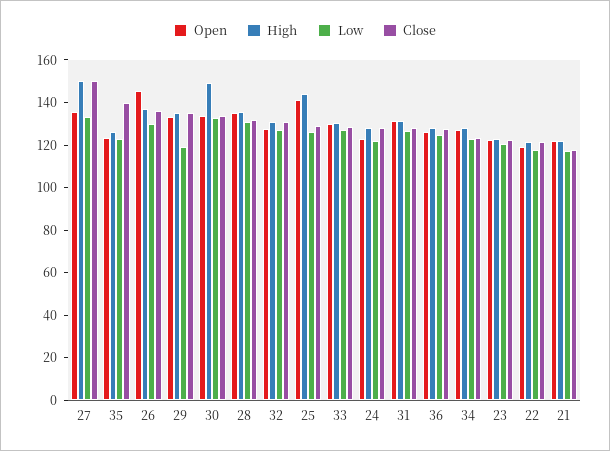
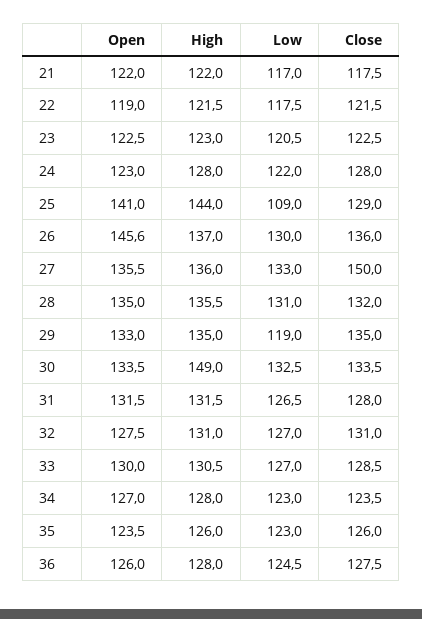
High, 27: 150 -> 136
Close, 35: 140 -> 126
Low, 25: 125 -> 109

